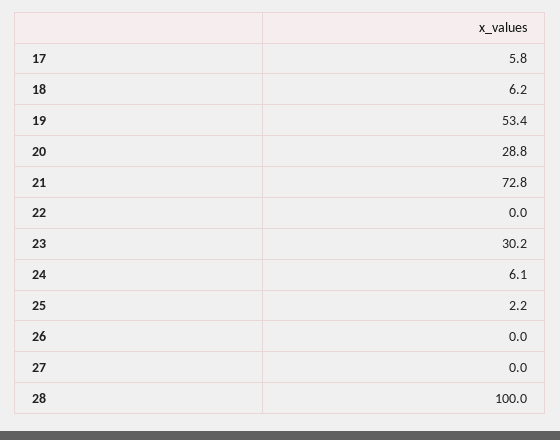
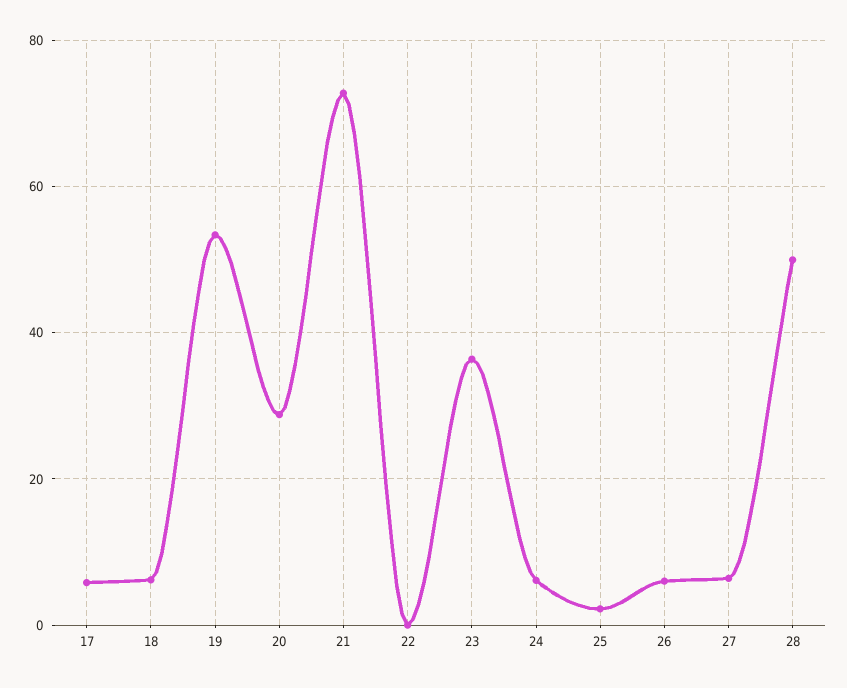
23: 30.2 -> 36
26: 0 -> 6
27: 0 -> 6
28: 100 -> 50

